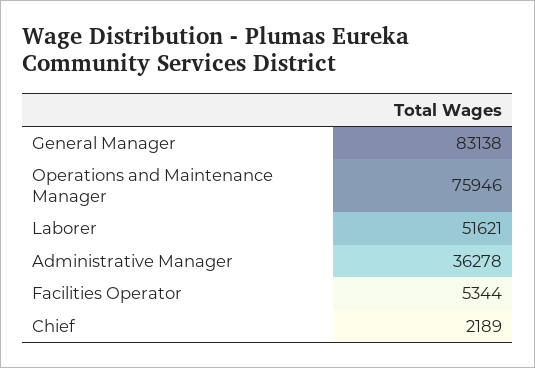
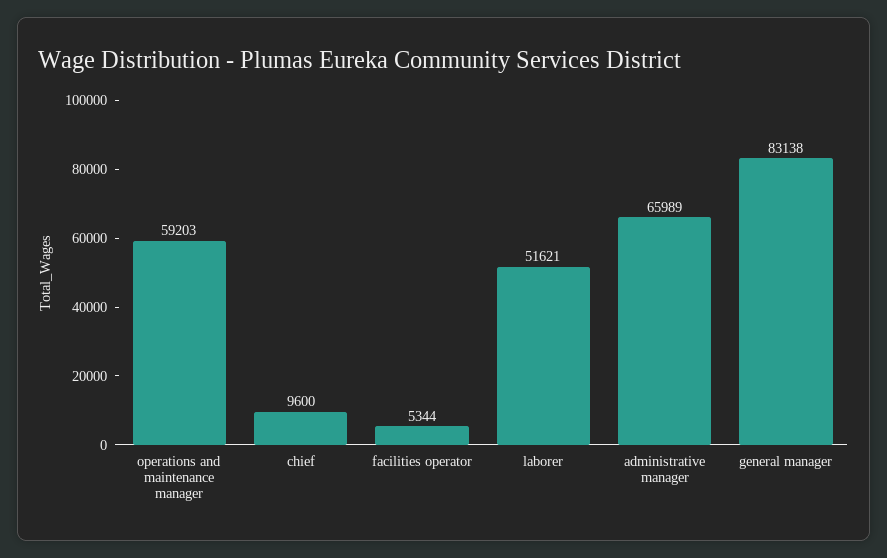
Operations and Maintenance Manager: 75946 -> 59203
Administrative Manager: 36278 -> 65989
Chief: 2189 -> 9600

